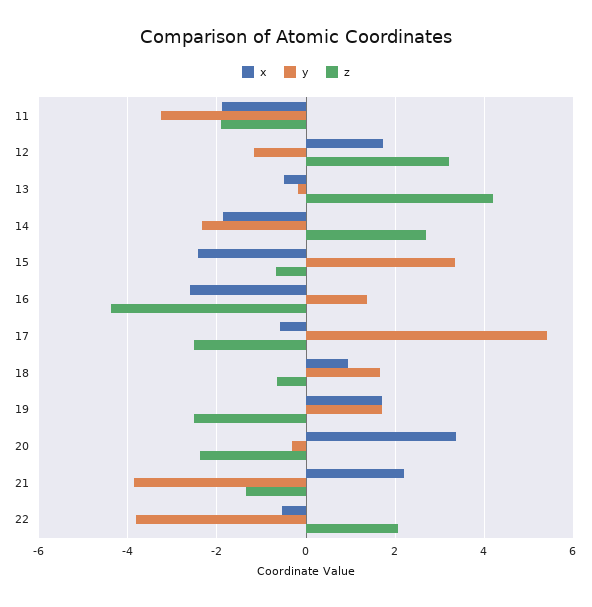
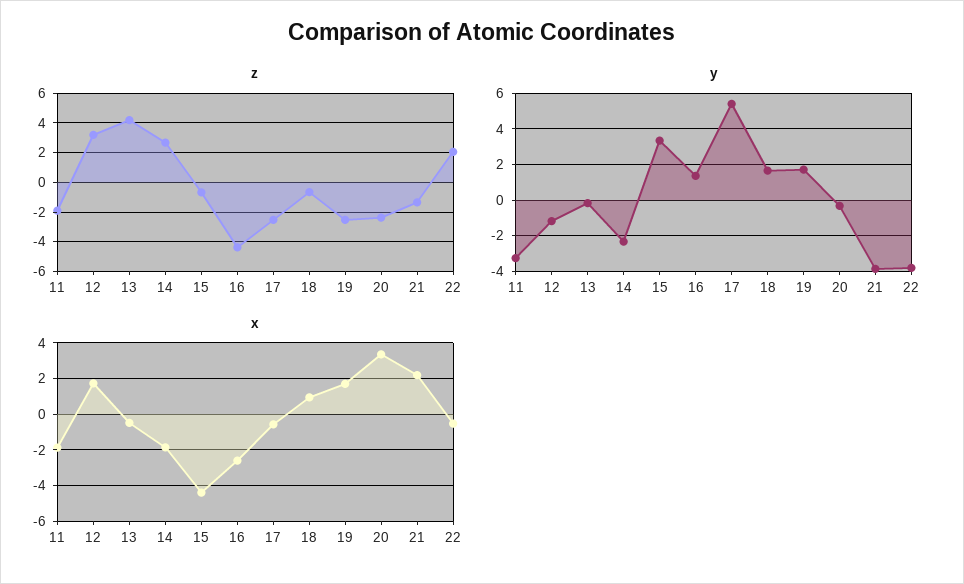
x, 15: -2.4 -> -4.5

